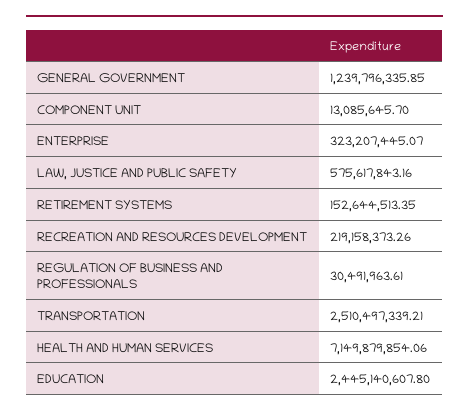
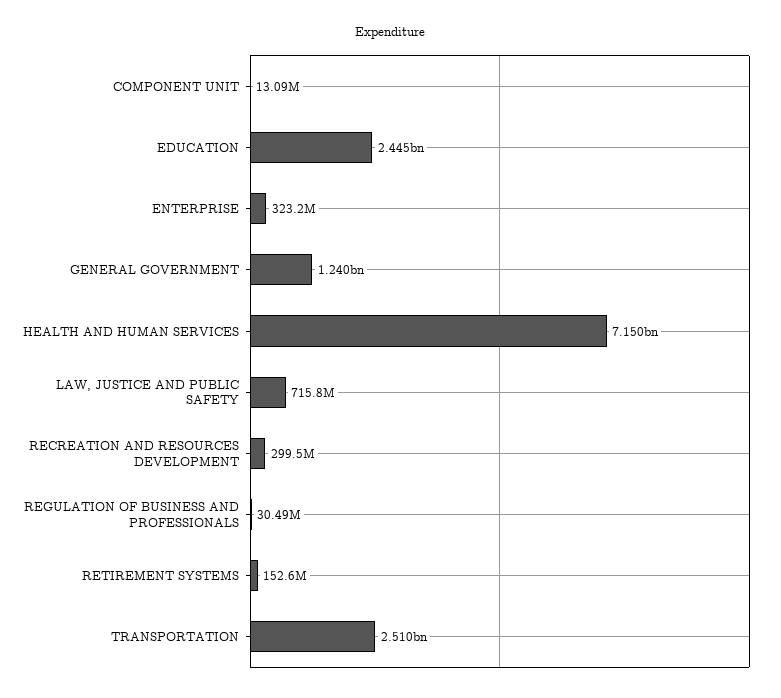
LAW, JUSTICE AND PUBLIC SAFETY: 575617843.16 -> 715800000
RECREATION AND RESOURCES DEVELOPMENT: 219158373.26 -> 299500000

